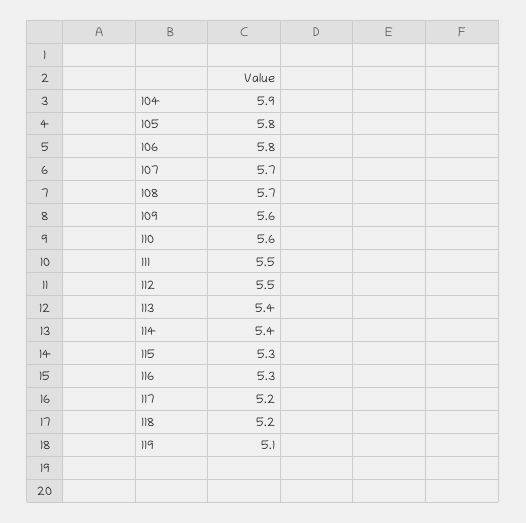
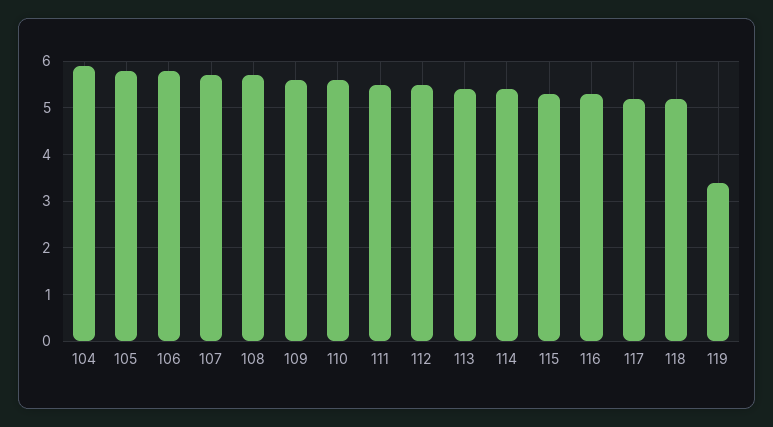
119: 5.1 -> 3.5

